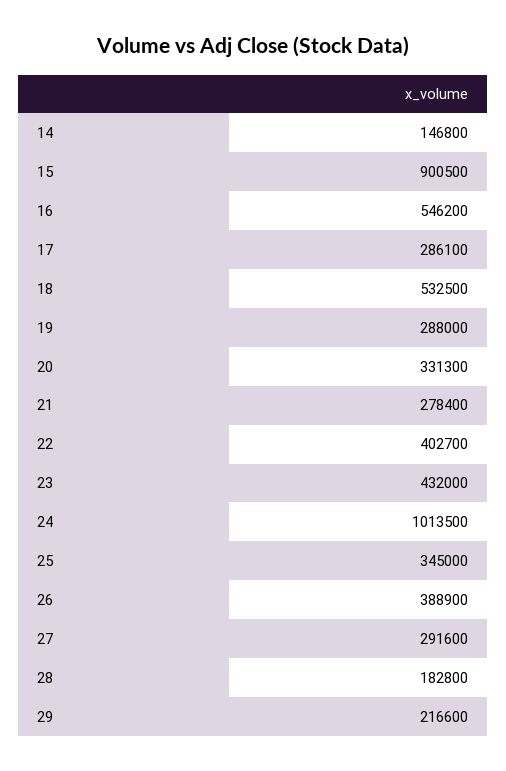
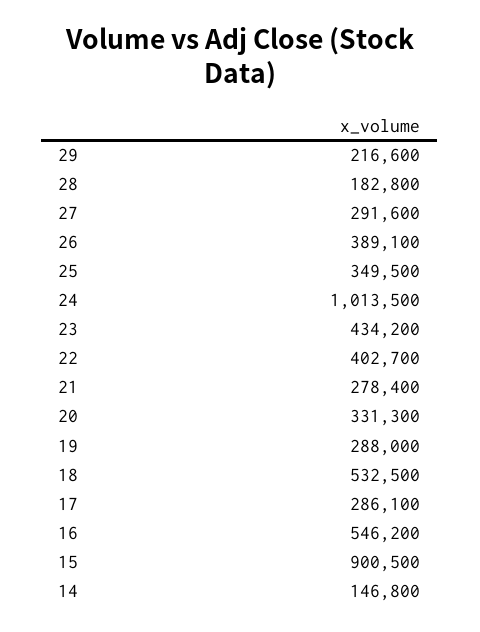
23: 432000 -> 434200
25: 345000 -> 349500
26: 388900 -> 389100

